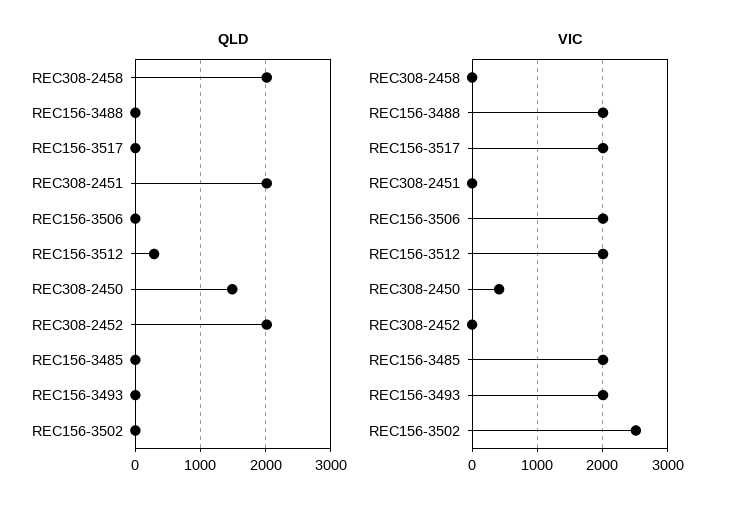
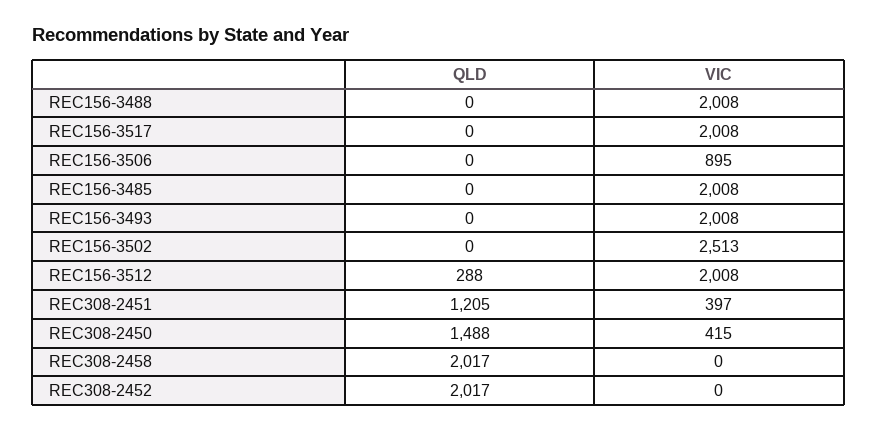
QLD, REC308-2451: 2000 -> 1205
VIC, REC308-2451: 0 -> 397
VIC, REC156-3506: 2000 -> 895

